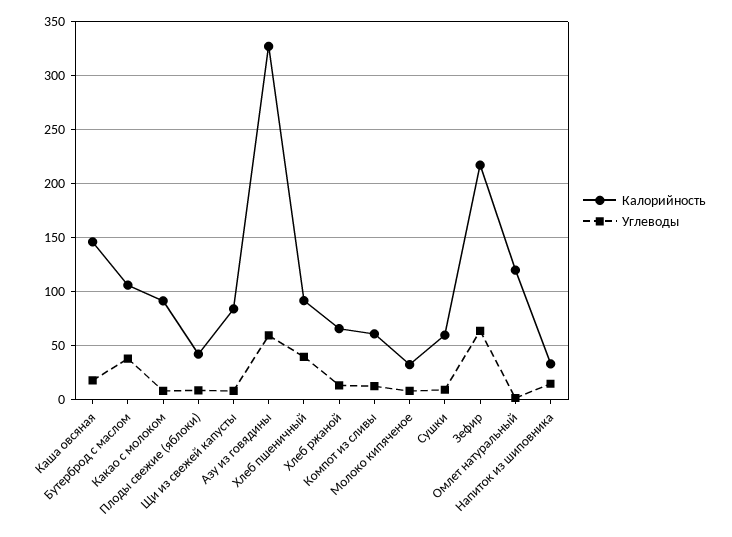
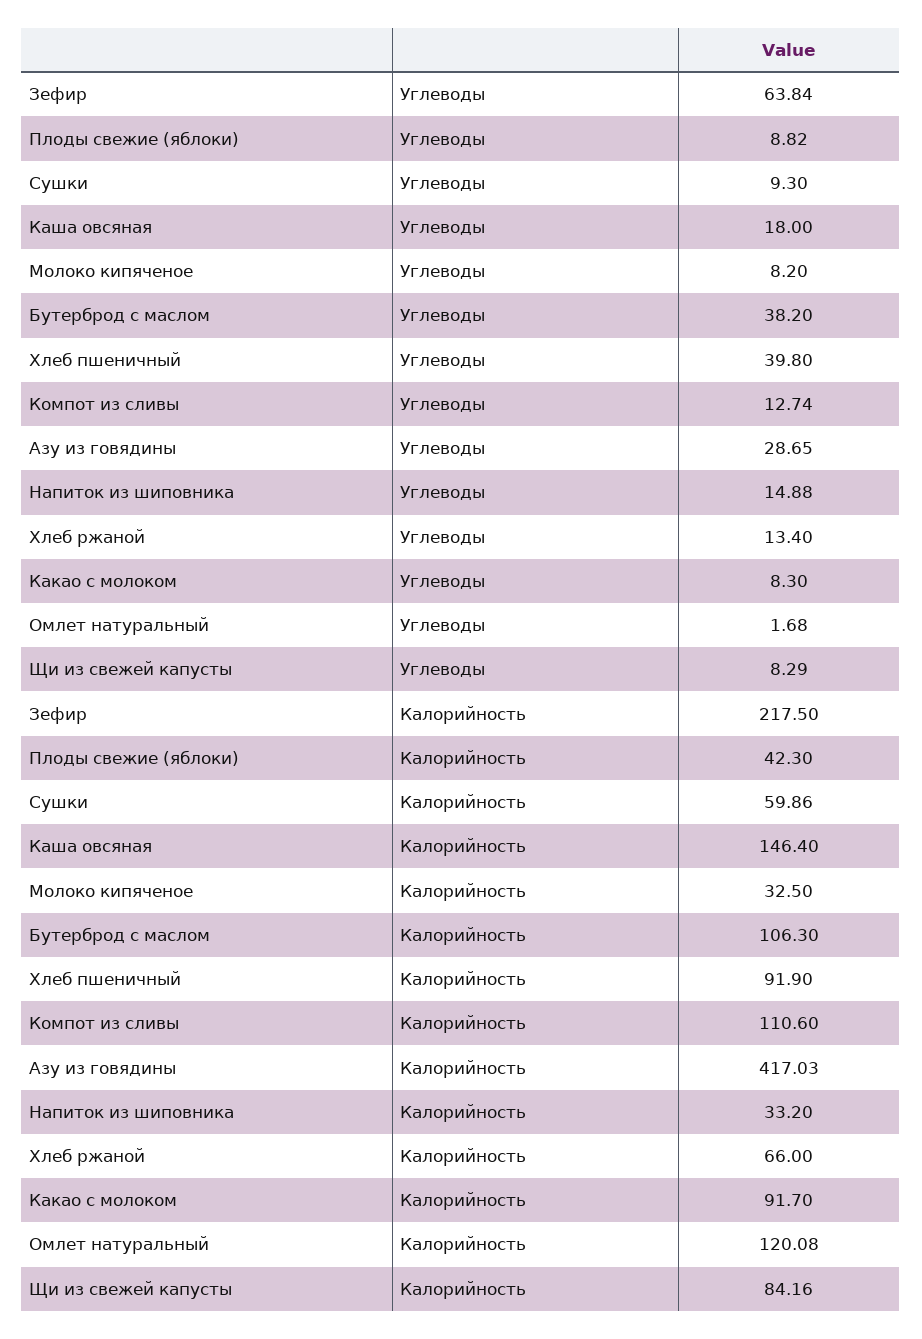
Калорийность, Азу из говядины: 330 -> 417.03
Углеводы, Азу из говядины: 60 -> 28.65
Калорийность, Компот из сливы: 60 -> 110.6

